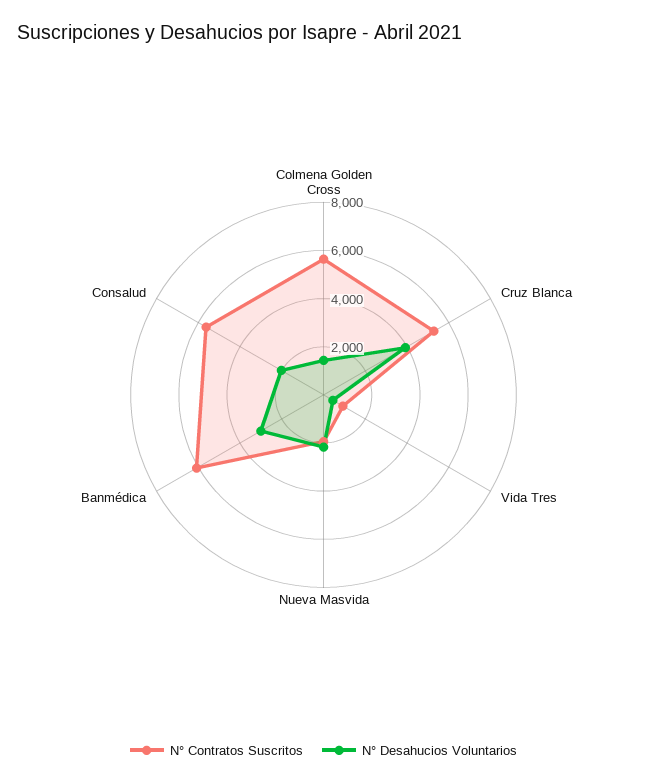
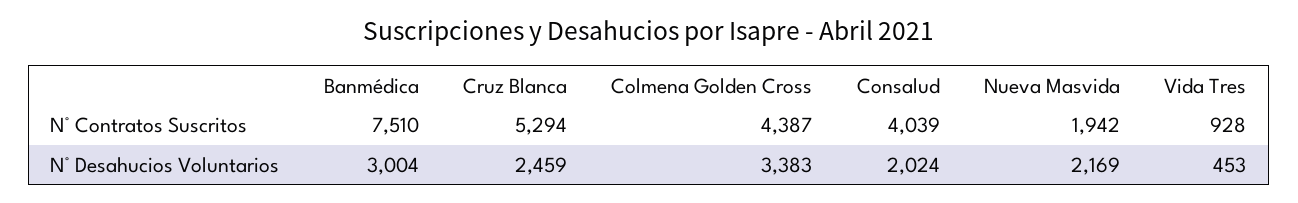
N° Contratos Suscritos, Colmena Golden Cross: 5500 -> 4387
N° Desahucios Voluntarios, Colmena Golden Cross: 1500 -> 3383
N° Desahucios Voluntarios, Cruz Blanca: 4000 -> 2459
N° Contratos Suscritos, Banmédica: 6000 -> 7510
N° Contratos Suscritos, Consalud: 5500 -> 4039

